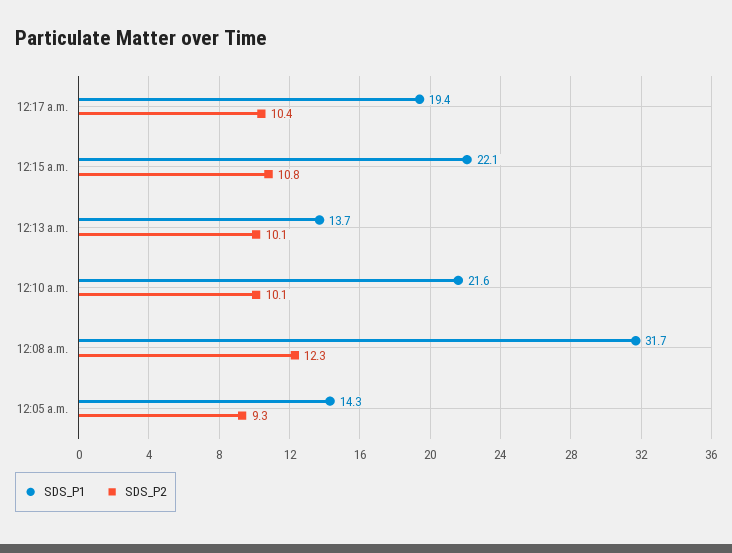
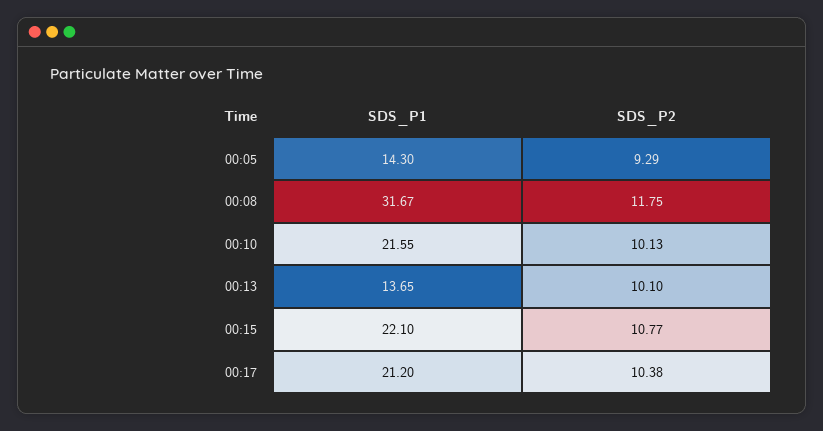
SDS_P1, 12:17 a.m.: 19.4 -> 21.2
SDS_P2, 12:08 a.m.: 12.3 -> 11.75

